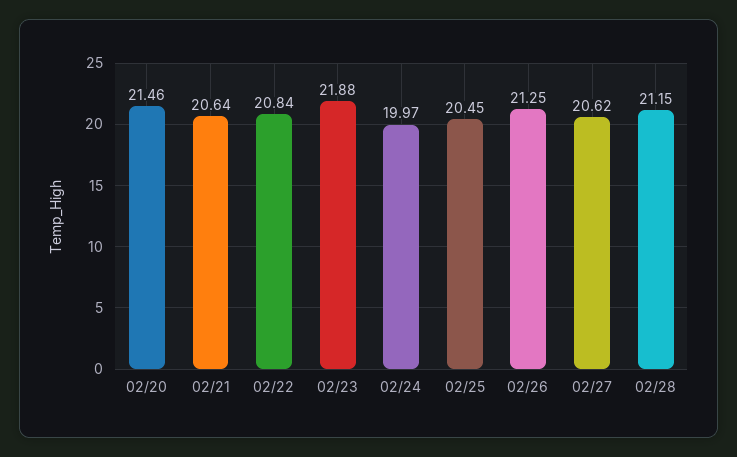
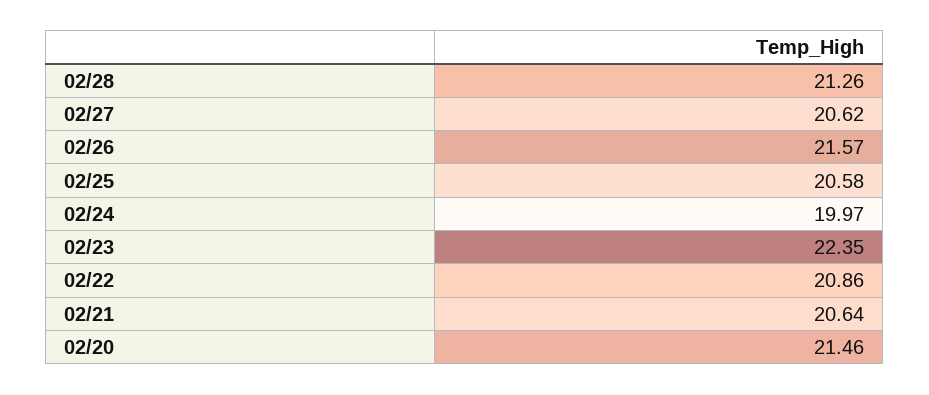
02/22: 20.84 -> 20.86
02/23: 21.88 -> 22.35
02/25: 20.45 -> 20.58
02/26: 21.25 -> 21.57
02/28: 21.15 -> 21.26

